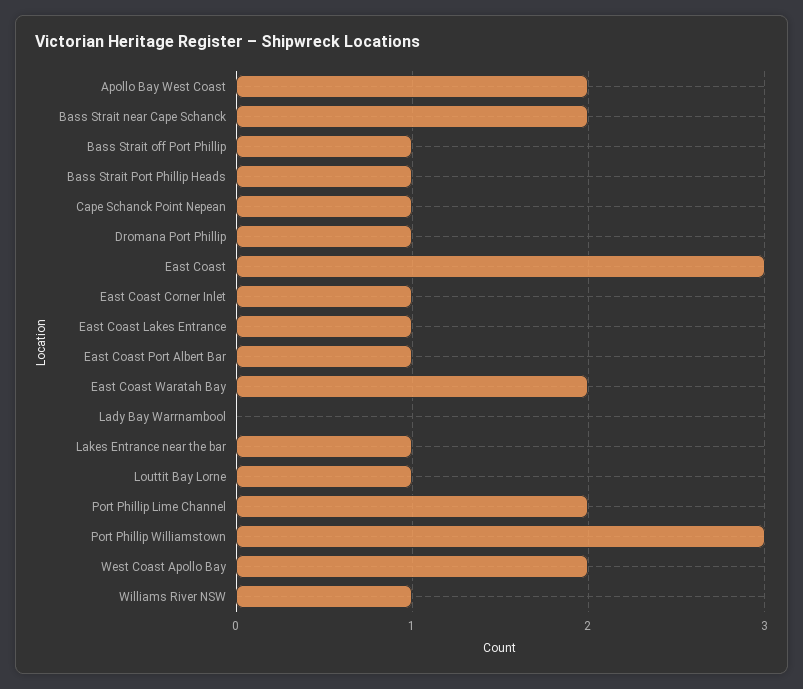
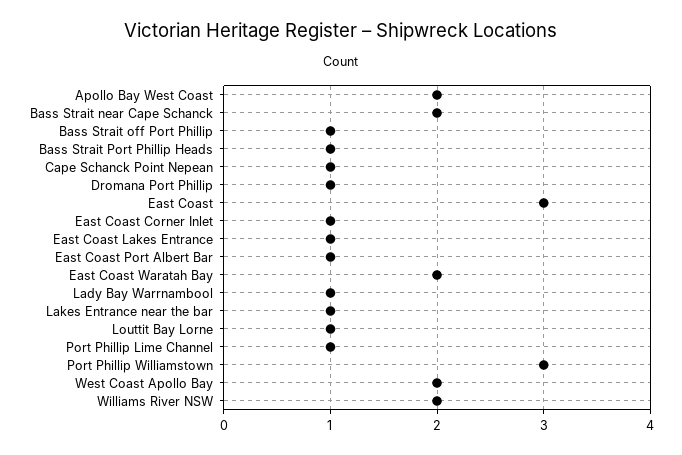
Lady Bay Warrnambool: 0 -> 1
Port Phillip Lime Channel: 2 -> 1
Williams River NSW: 1 -> 2

